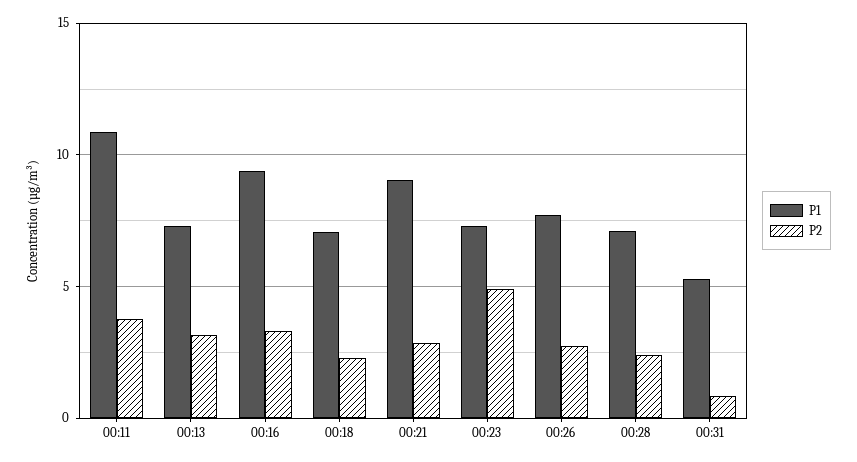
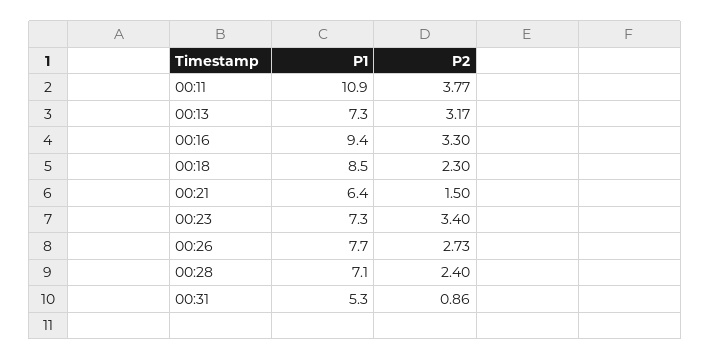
P1, 00:18: 7 -> 8.5
P1, 00:21: 9 -> 6.4
P2, 00:21: 3 -> 1.5
P2, 00:23: 5 -> 3.4

